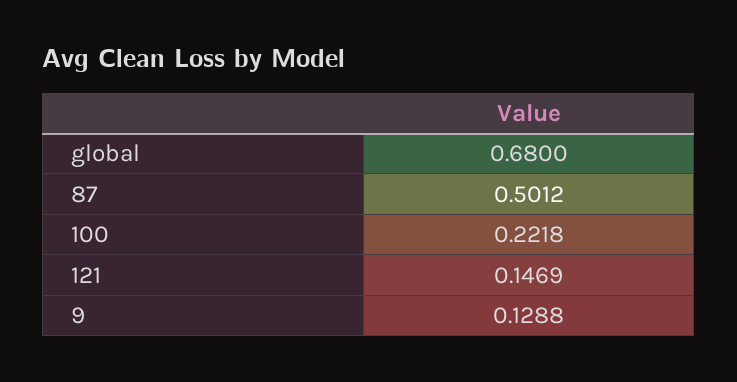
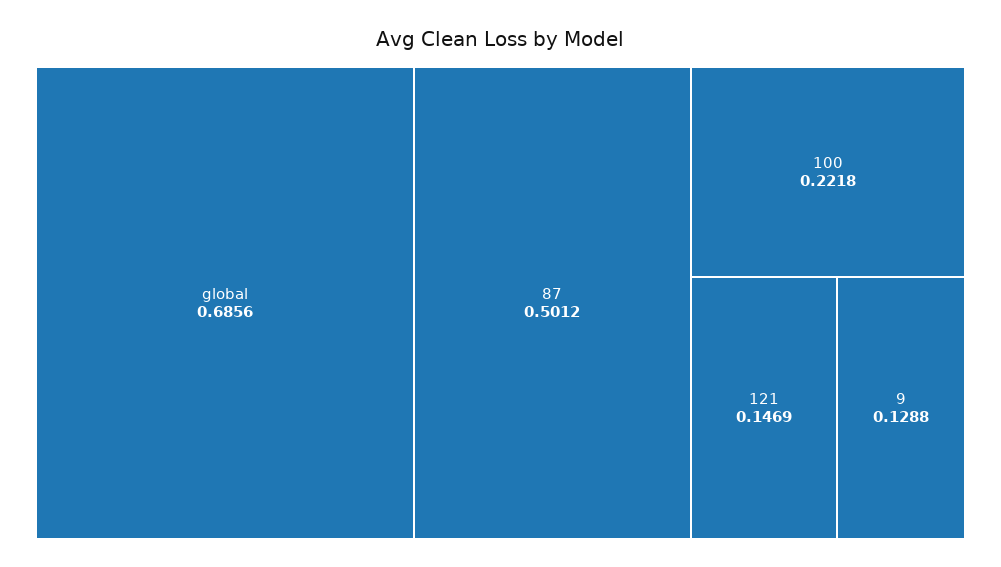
global: 0.68 -> 0.6856

